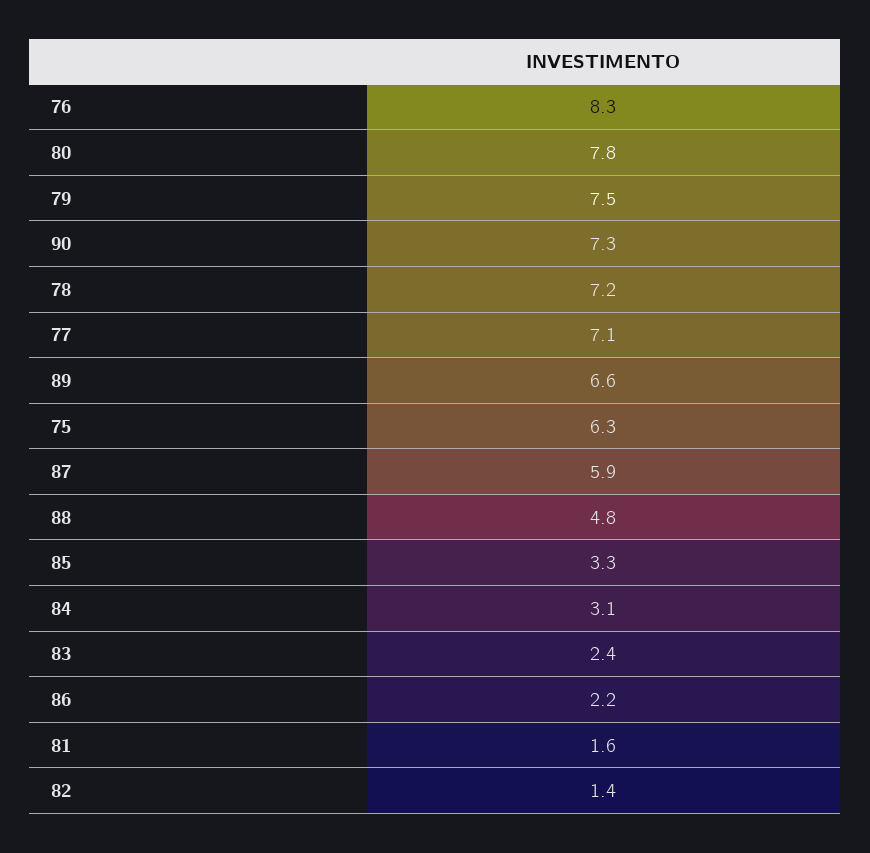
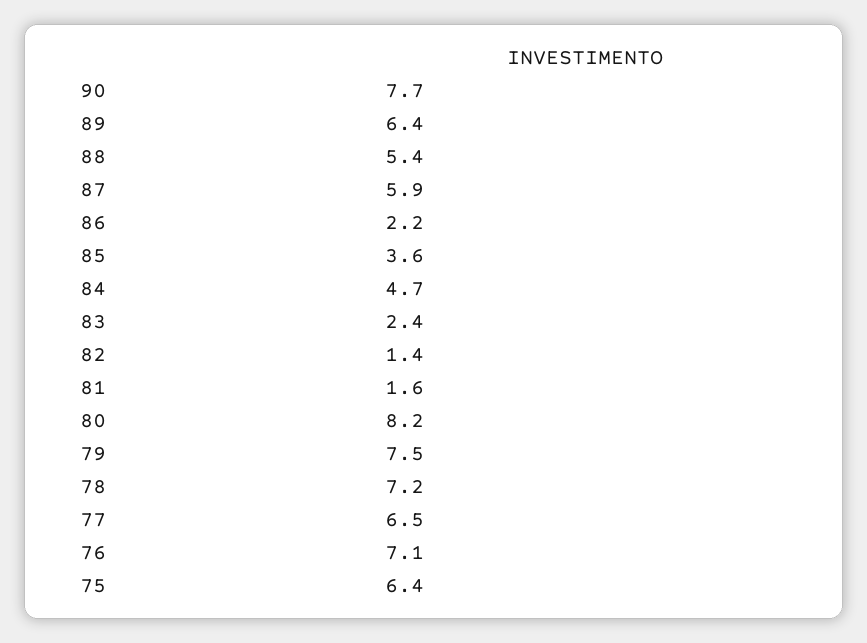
76: 8.3 -> 7.1
80: 7.8 -> 8.2
90: 7.3 -> 7.7
77: 7.1 -> 6.5
89: 6.6 -> 6.4
75: 6.3 -> 6.4
88: 4.8 -> 5.4
85: 3.3 -> 3.6
84: 3.1 -> 4.7

